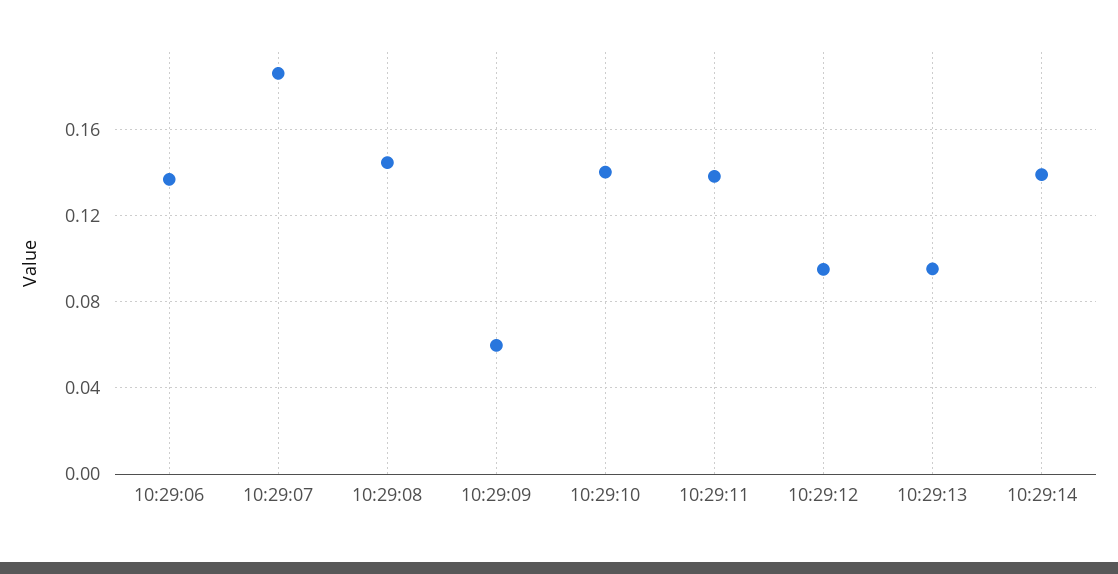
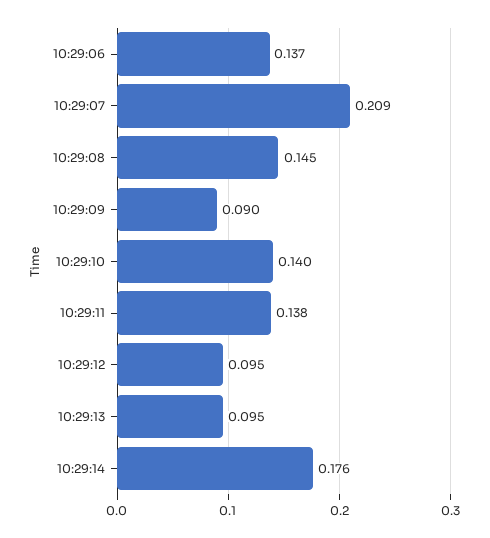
10:29:07: 0.185 -> 0.209
10:29:09: 0.06 -> 0.09
10:29:14: 0.14 -> 0.176

